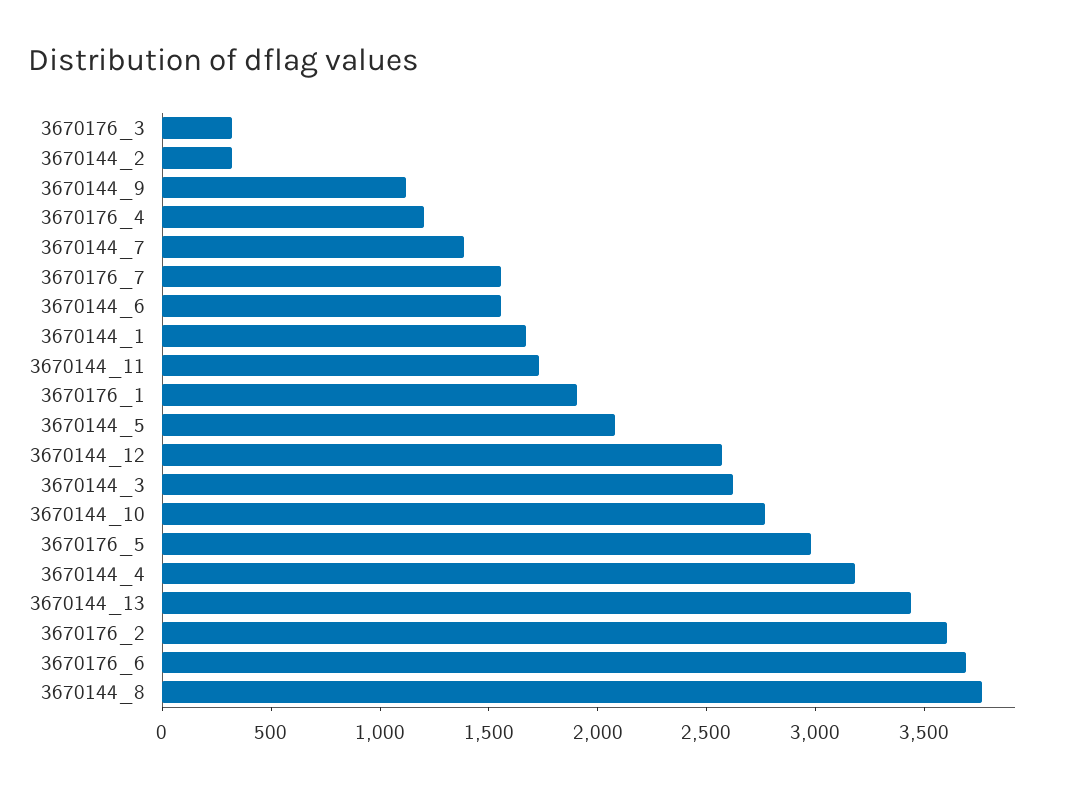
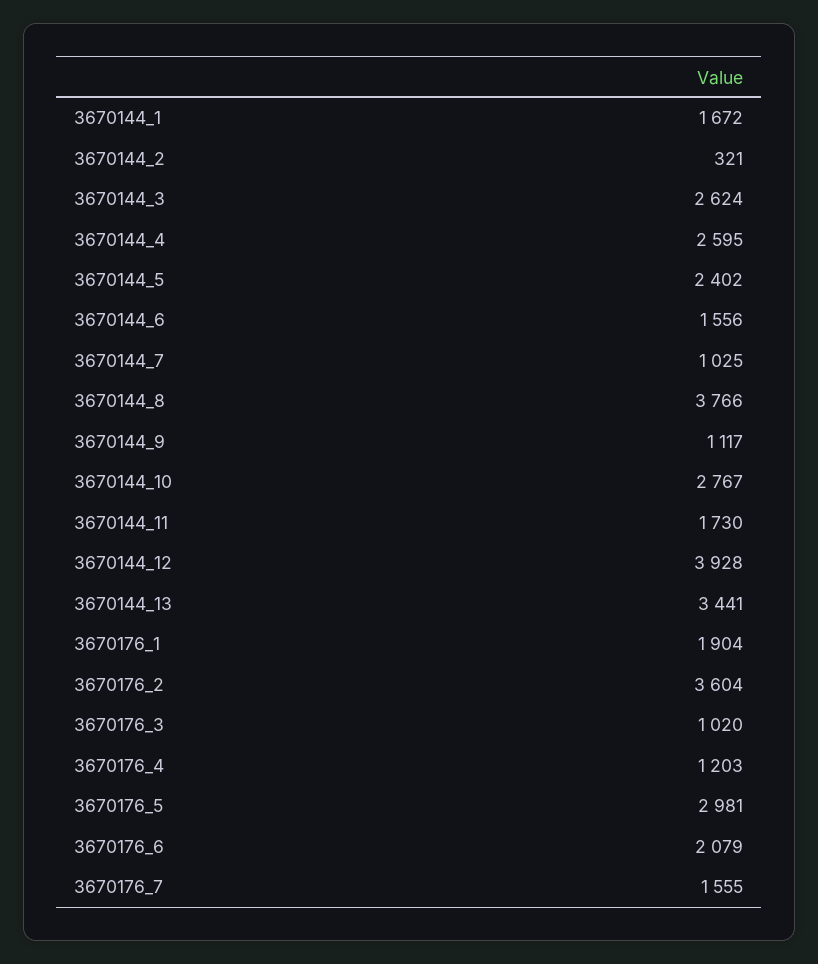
3670176_3: 300 -> 1020
3670144_7: 1400 -> 1025
3670144_5: 2100 -> 2402
3670144_12: 2600 -> 3928
3670144_4: 3200 -> 2595
3670176_6: 3700 -> 2079

